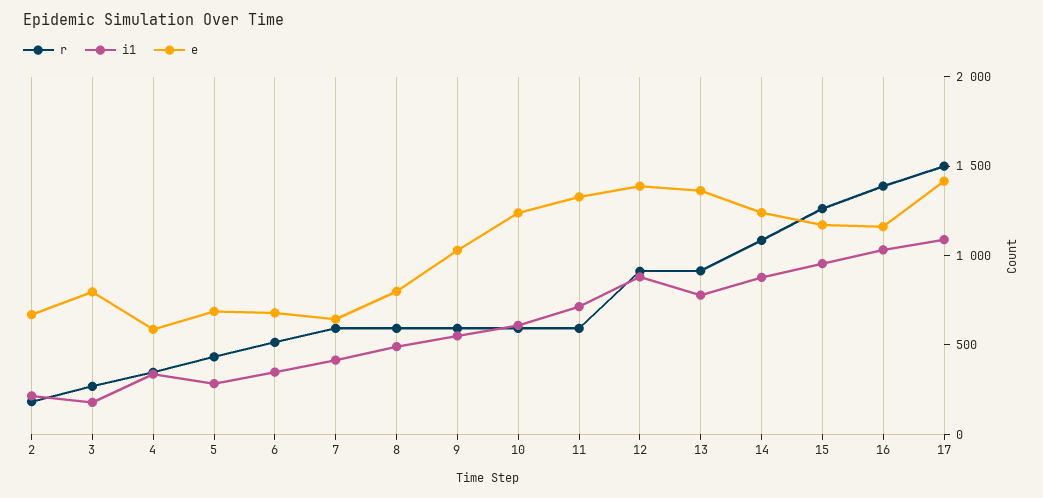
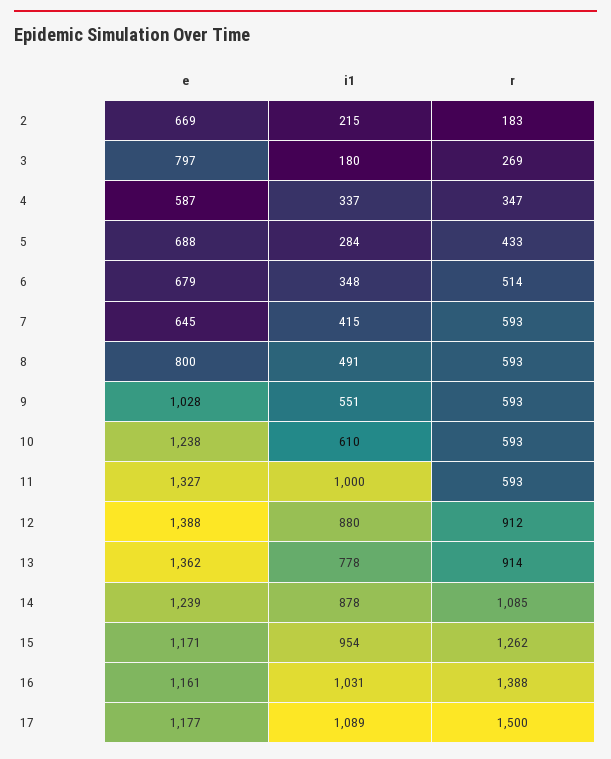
i1, 11: 700 -> 1000
e, 17: 1400 -> 1177

